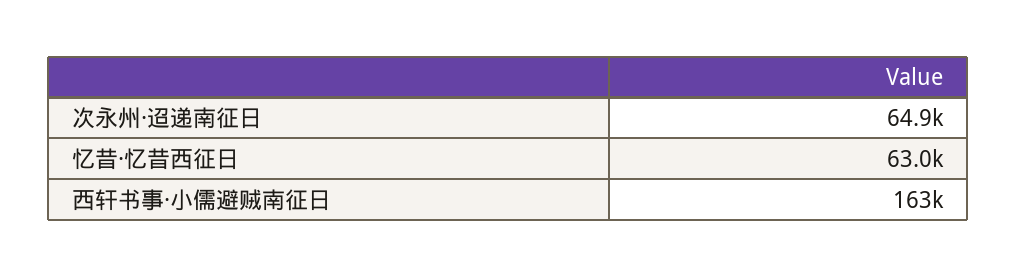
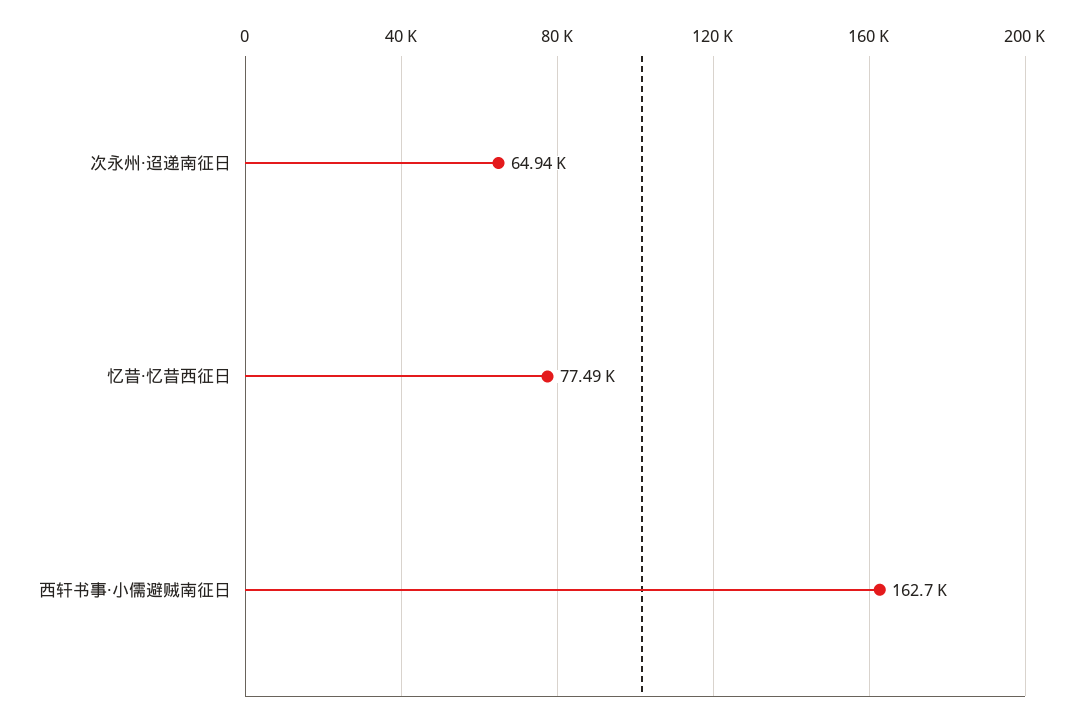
忆昔·忆昔西征日: 63000 -> 77490

